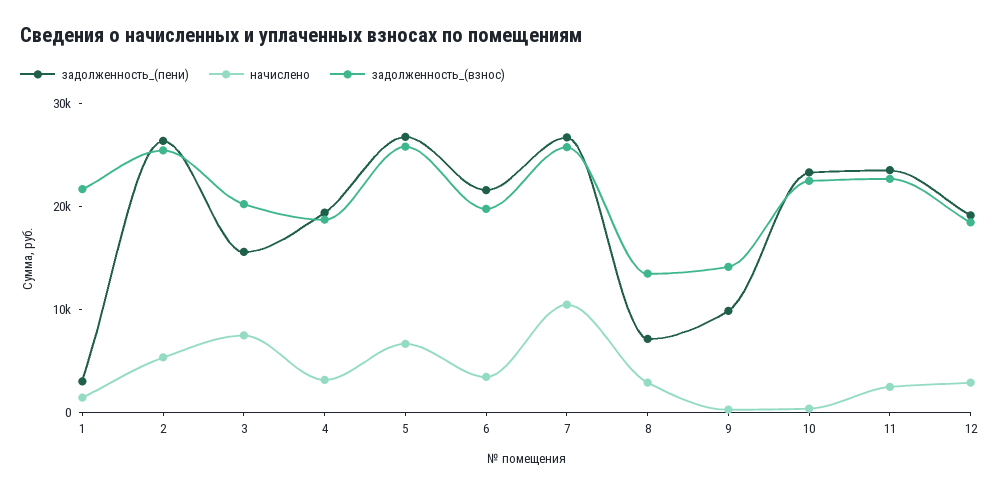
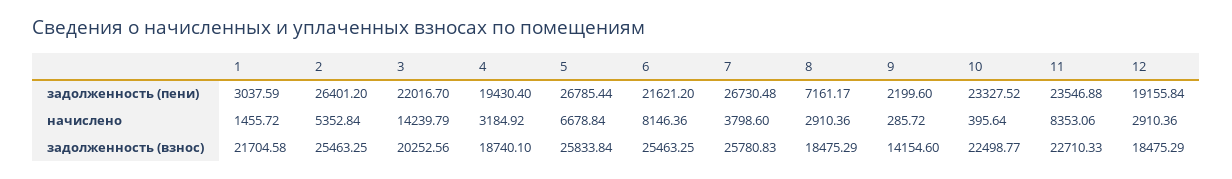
задолженность_(пени), 3: 16000 -> 22016.7
начислено, 3: 8000 -> 14239.79
начислено, 6: 4000 -> 8146.36
задолженность_(взнос), 6: 20000 -> 25463.25
начислено, 7: 10000 -> 3798.6
задолженность_(взнос), 8: 14000 -> 18475.29
задолженность_(пени), 9: 10000 -> 2199.6
начислено, 11: 2000 -> 8353.06

